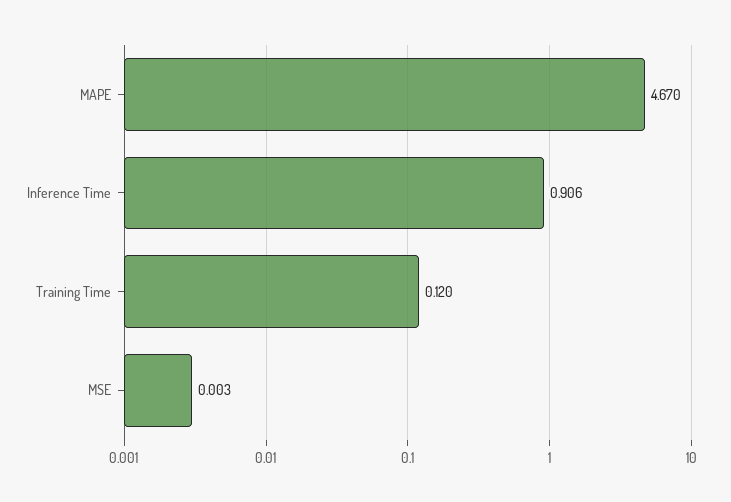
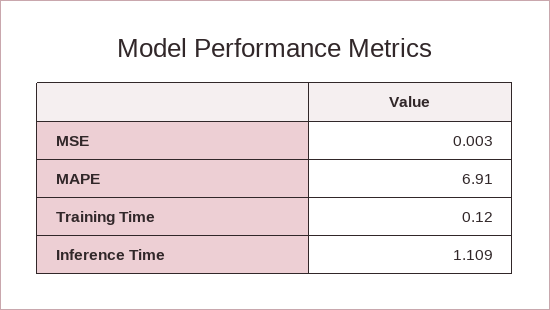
MAPE: 4.67 -> 6.91
Inference Time: 0.906 -> 1.109

